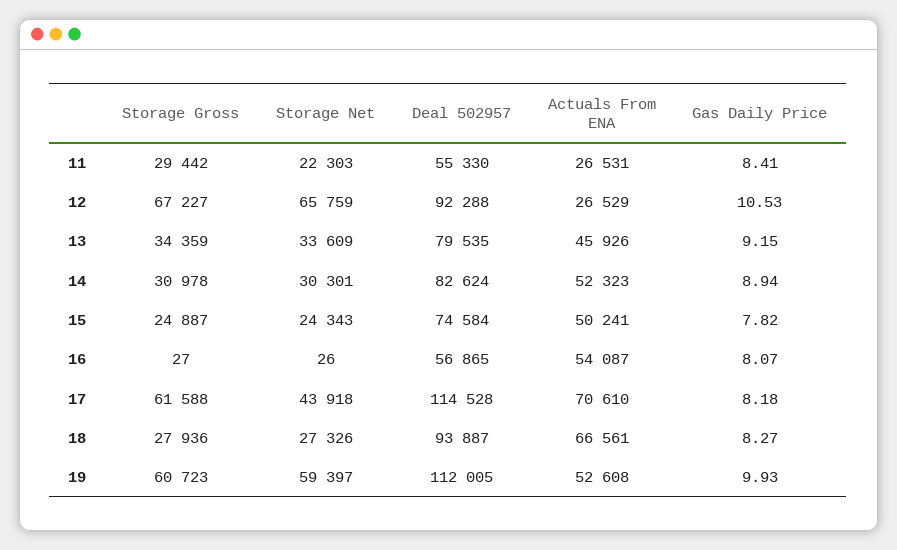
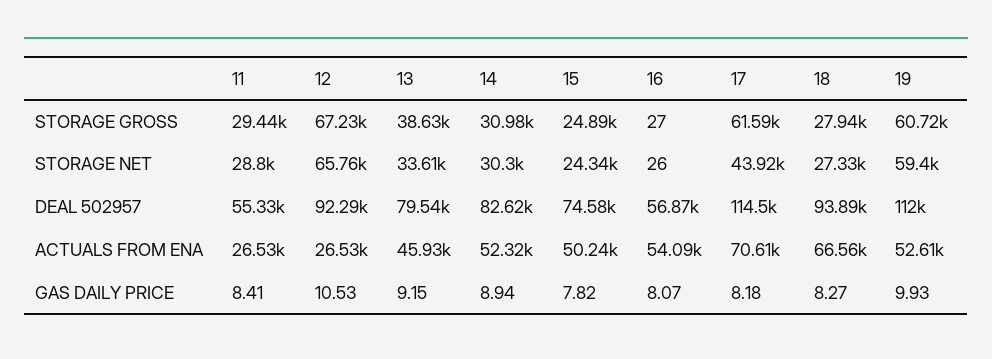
Storage Net, 11: 22303 -> 28800
Storage Gross, 13: 34359 -> 38630

